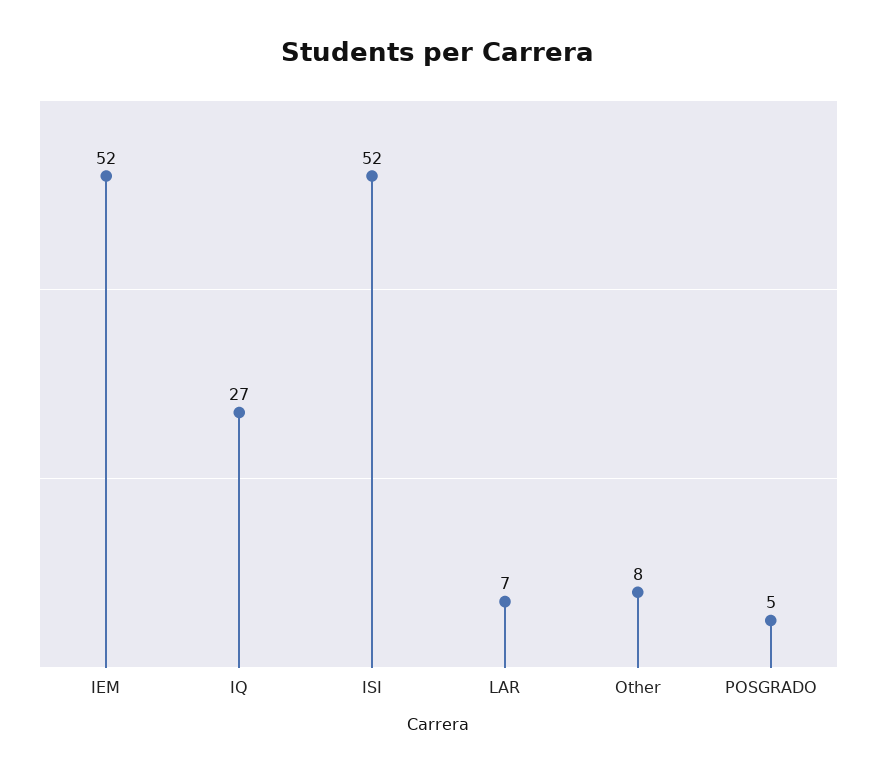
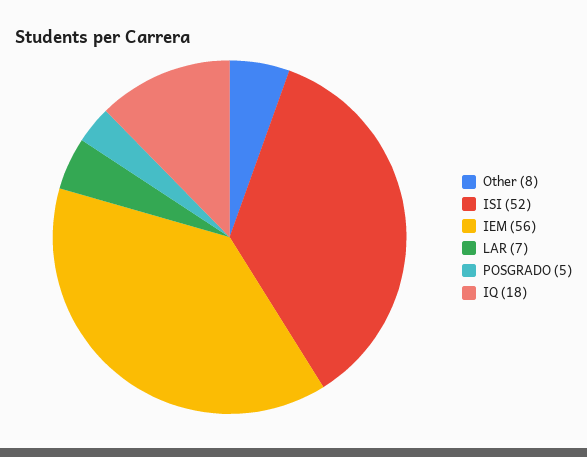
IEM: 52 -> 56
IQ: 27 -> 18

